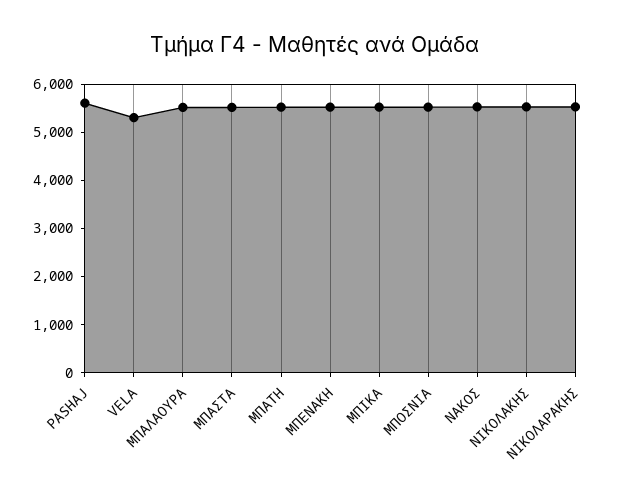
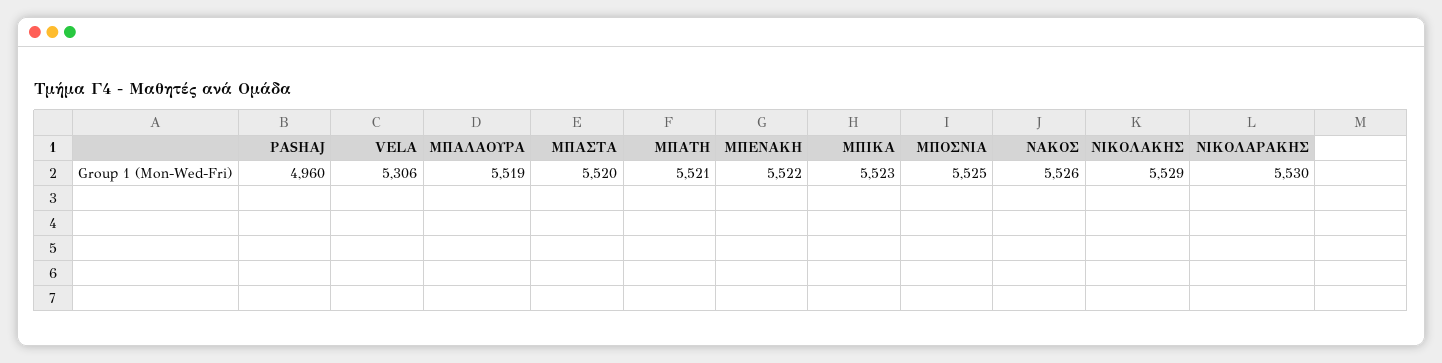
PASHAJ: 5600 -> 4960

